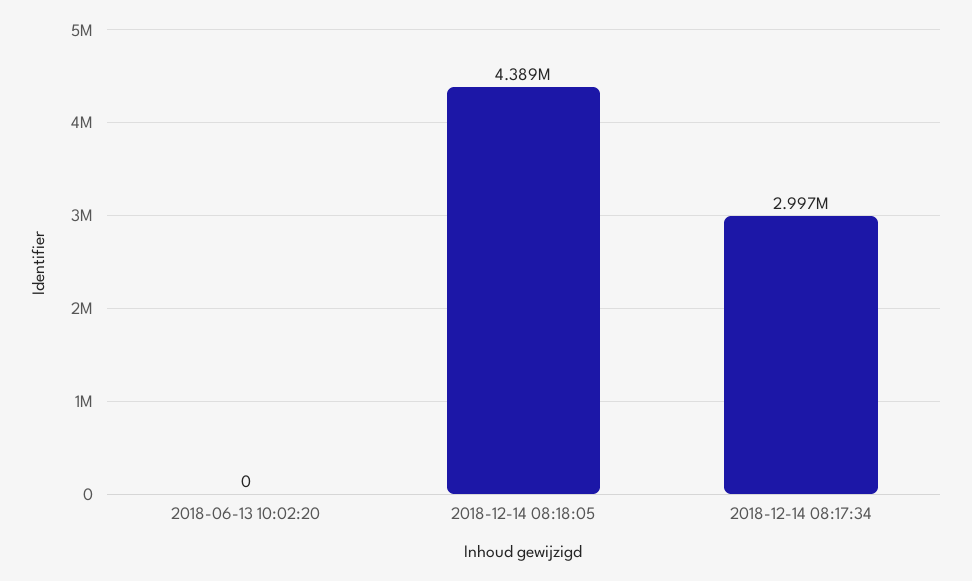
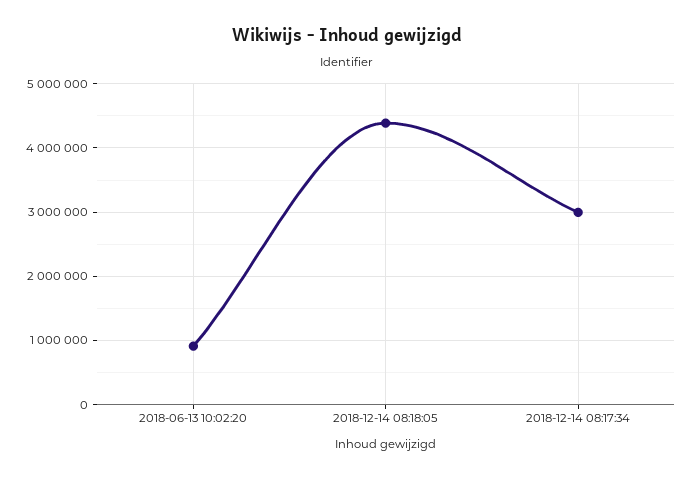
2018-06-13 10:02:20: 0 -> 900000

